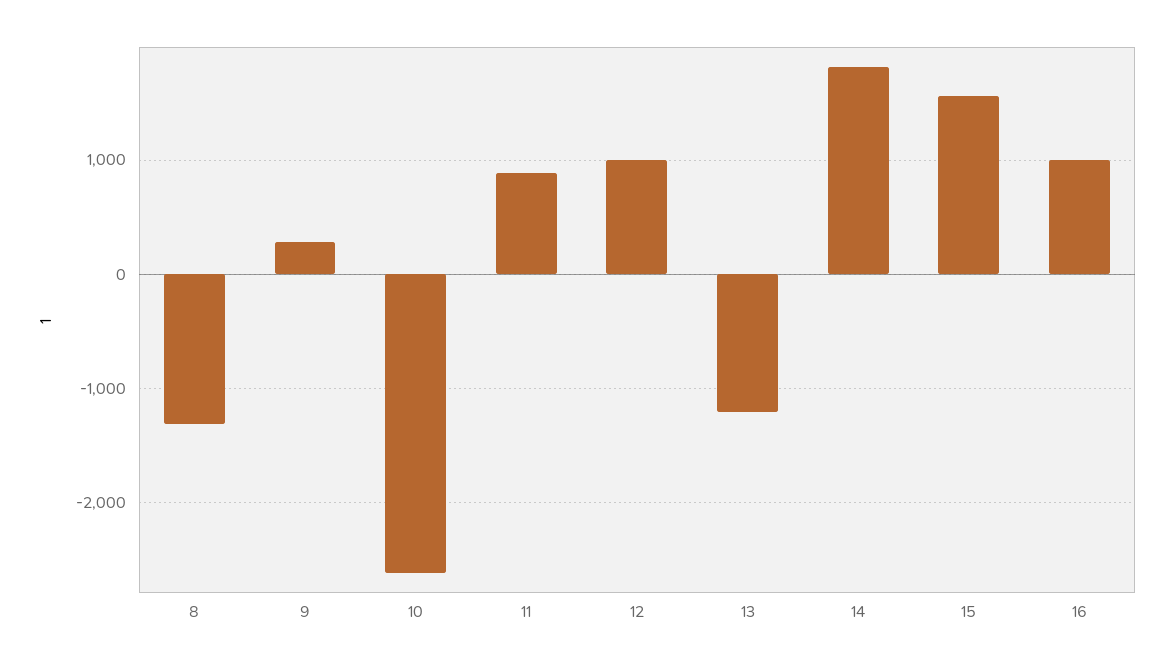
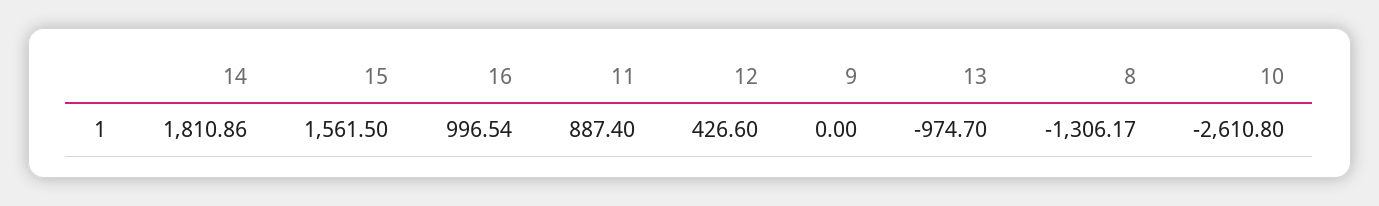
9: 300 -> 0
12: 1000 -> 426.6
13: -1200 -> -974.7

